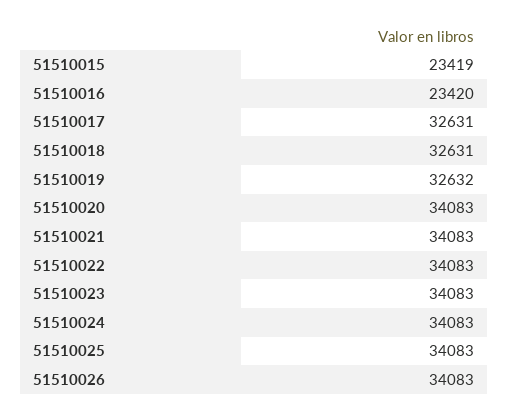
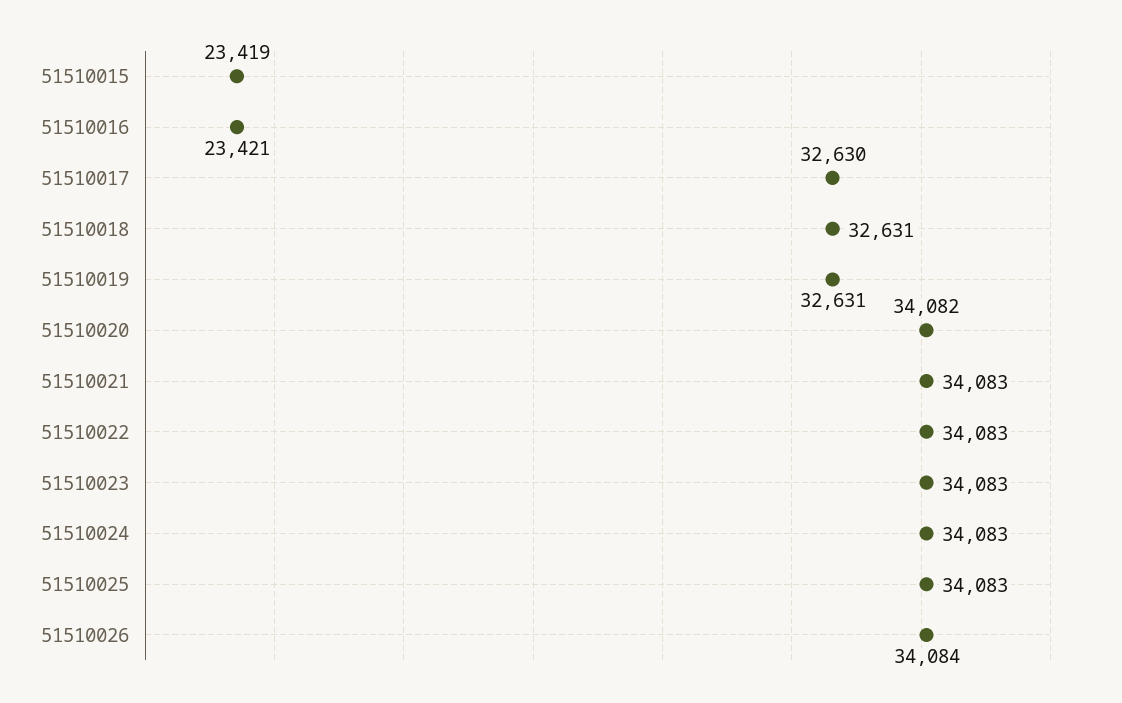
51510016: 23420 -> 23421
51510017: 32631 -> 32630
51510019: 32632 -> 32631
51510020: 34083 -> 34082
51510026: 34083 -> 34084

